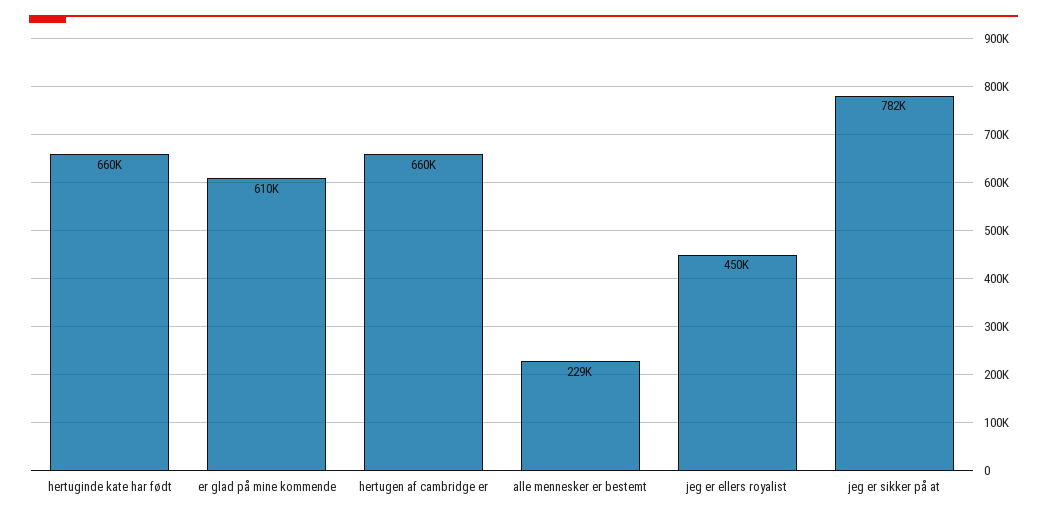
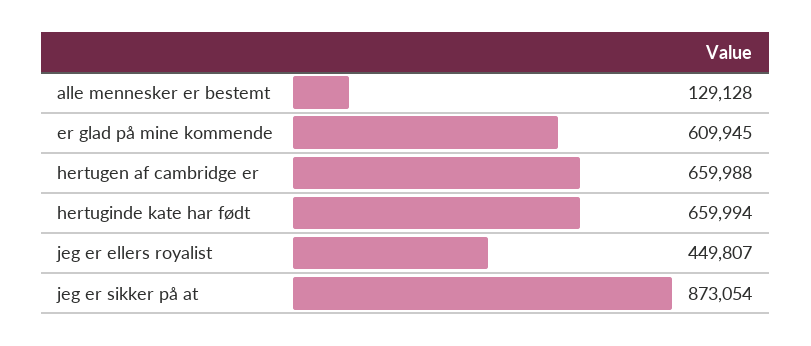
alle mennesker er bestemt: 229000 -> 129128
jeg er sikker på at: 782000 -> 873054

